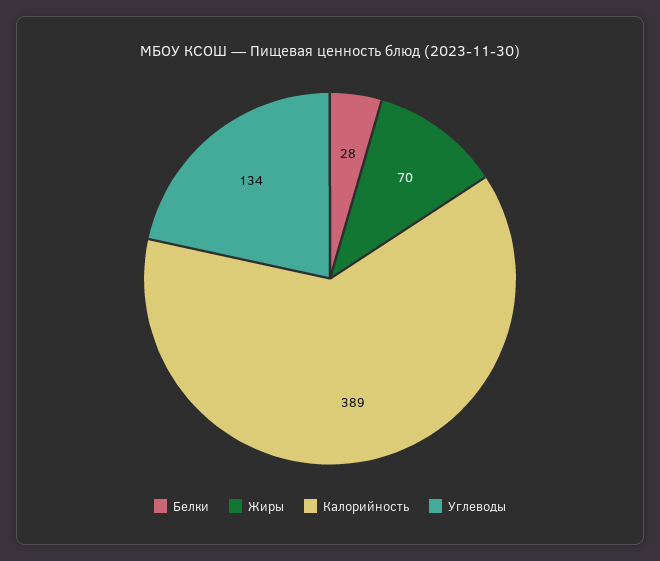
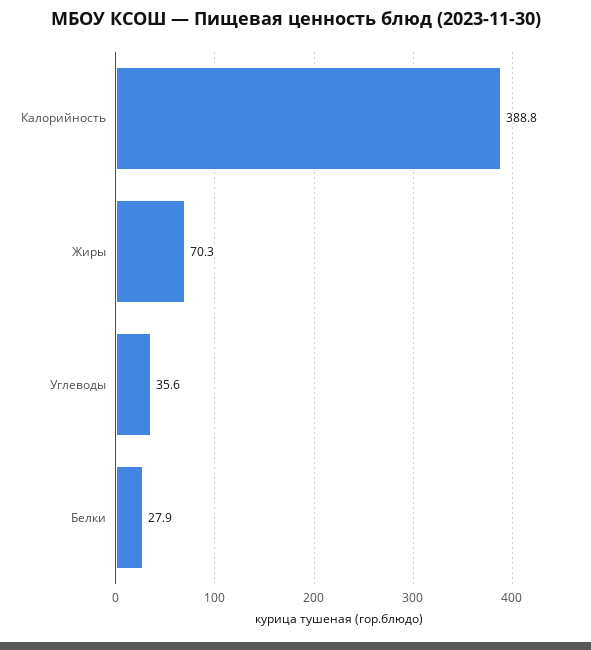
Углеводы: 134 -> 35.6

